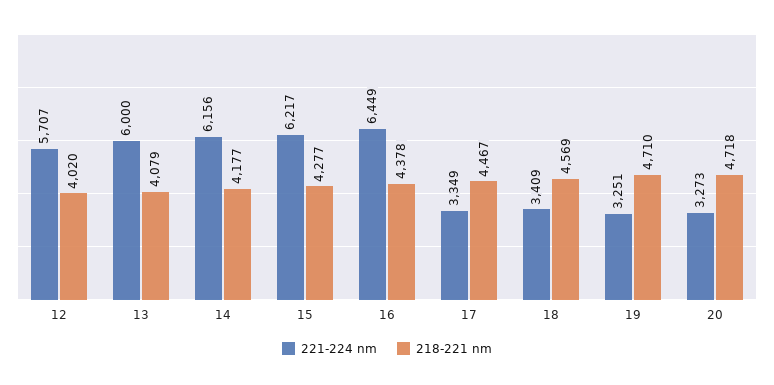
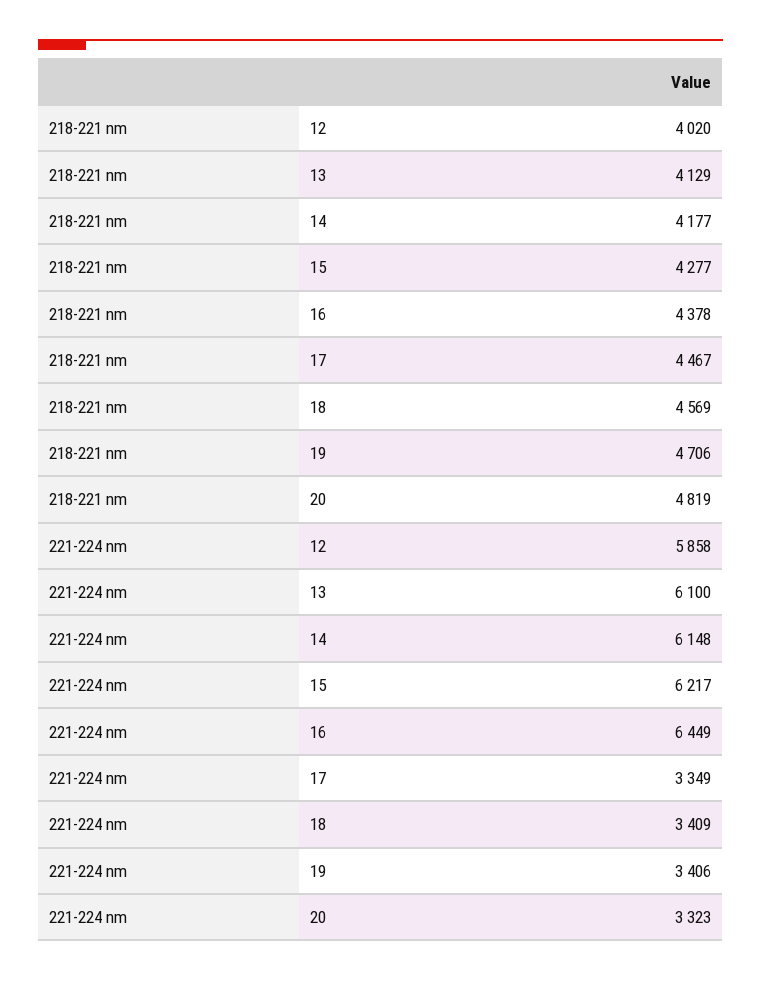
221-224 nm, 12: 5707 -> 5858
221-224 nm, 13: 6000 -> 6100
218-221 nm, 13: 4079 -> 4129
221-224 nm, 14: 6156 -> 6148
221-224 nm, 19: 3251 -> 3406
218-221 nm, 19: 4710 -> 4706
221-224 nm, 20: 3273 -> 3323
218-221 nm, 20: 4718 -> 4819

